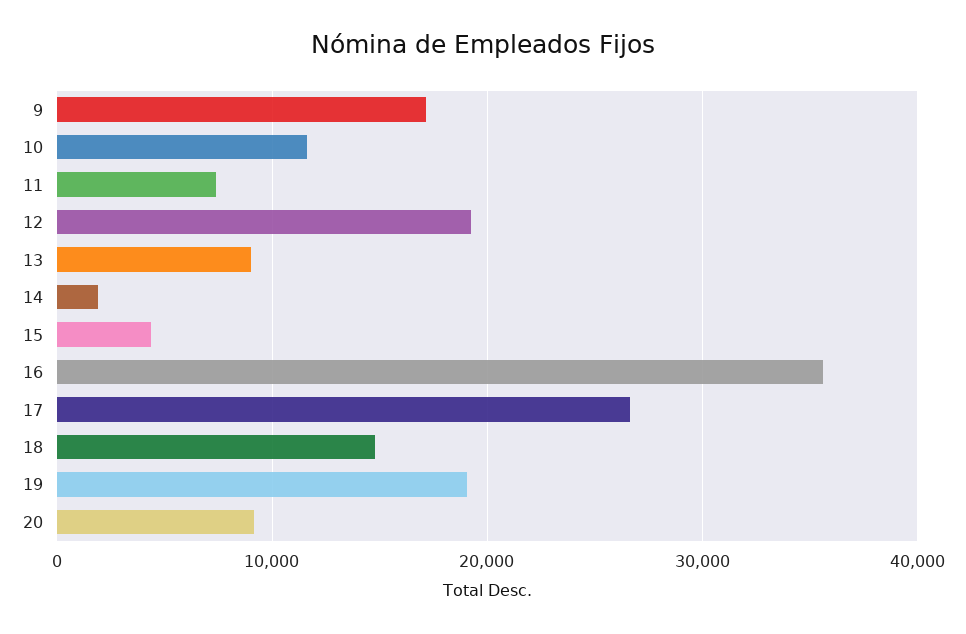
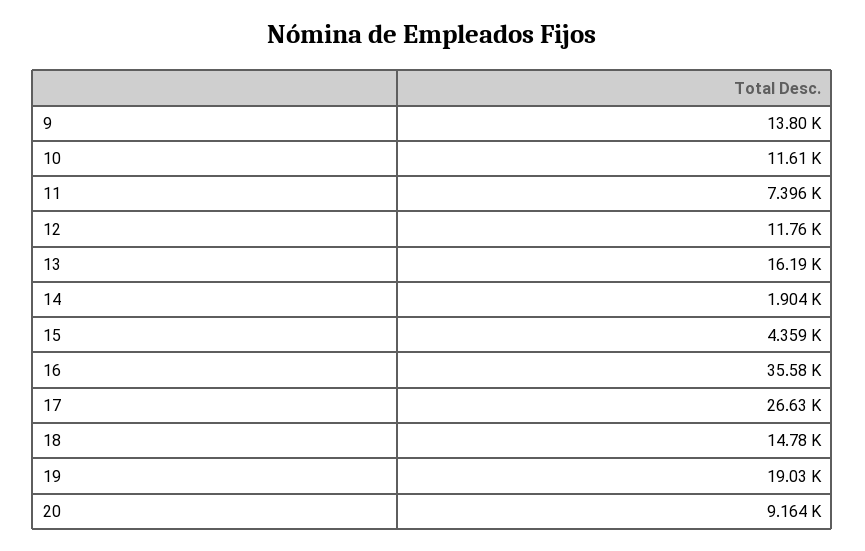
9: 17000 -> 13800
12: 19000 -> 11760
13: 9000 -> 16190

